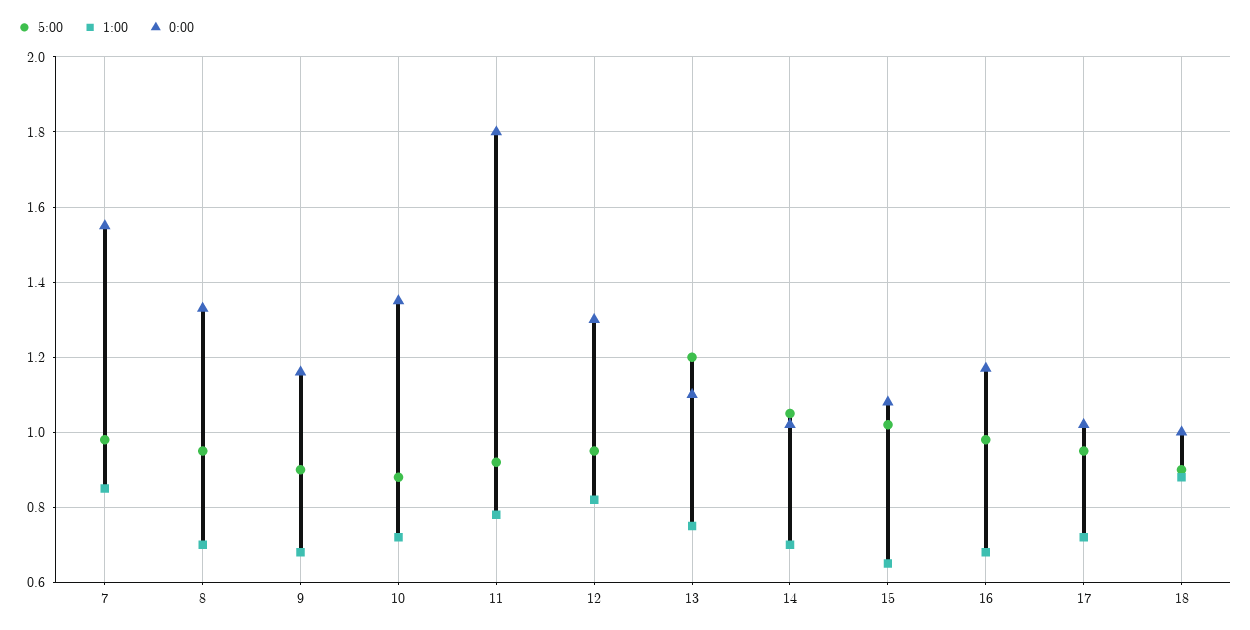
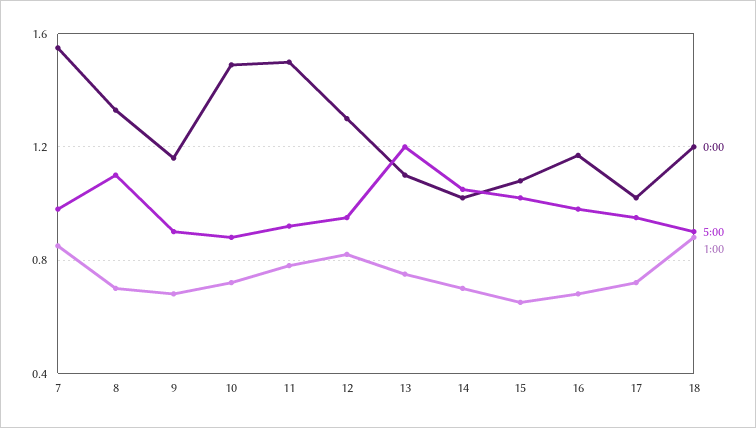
5:00, 8: 0.95 -> 1.1
0:00, 10: 1.35 -> 1.5
0:00, 11: 1.8 -> 1.5
0:00, 18: 1 -> 1.2

